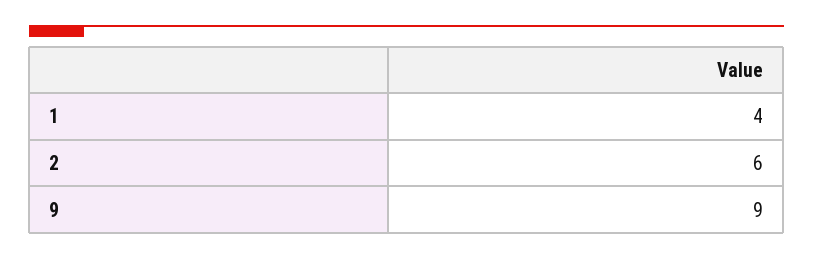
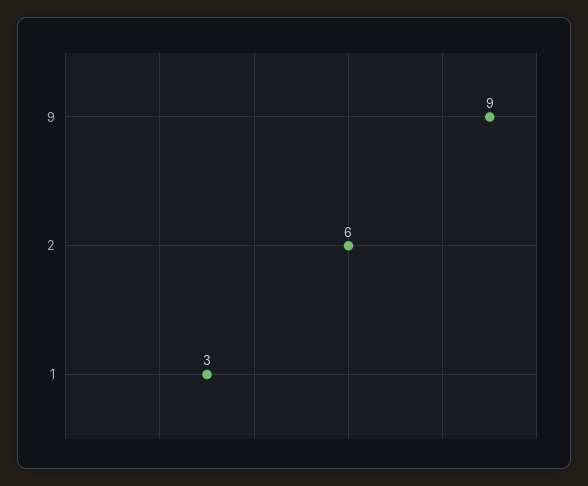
1: 4 -> 3

